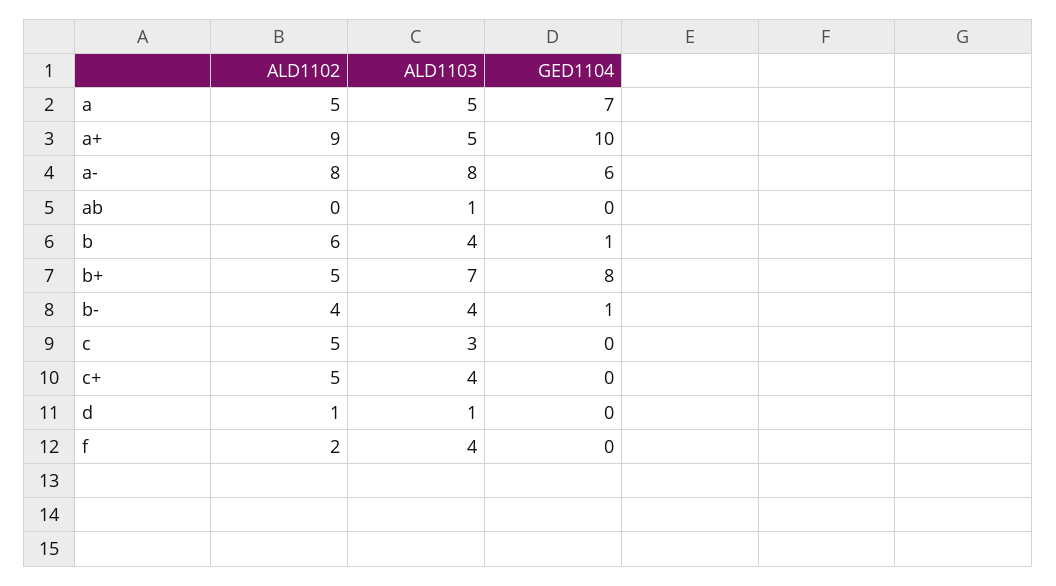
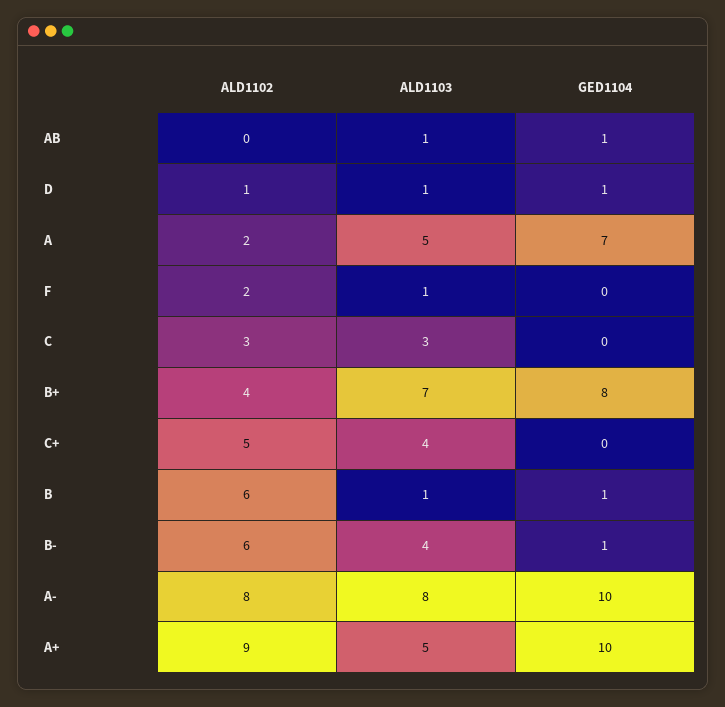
ALD1102, a: 5 -> 2
GED1104, a-: 6 -> 10
GED1104, ab: 0 -> 1
ALD1103, b: 4 -> 1
ALD1102, b+: 5 -> 4
ALD1102, b-: 4 -> 6
ALD1102, c: 5 -> 3
GED1104, d: 0 -> 1
ALD1103, f: 4 -> 1

